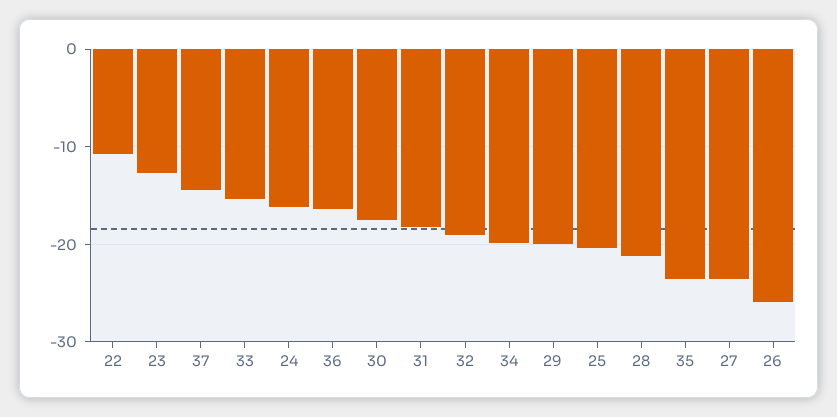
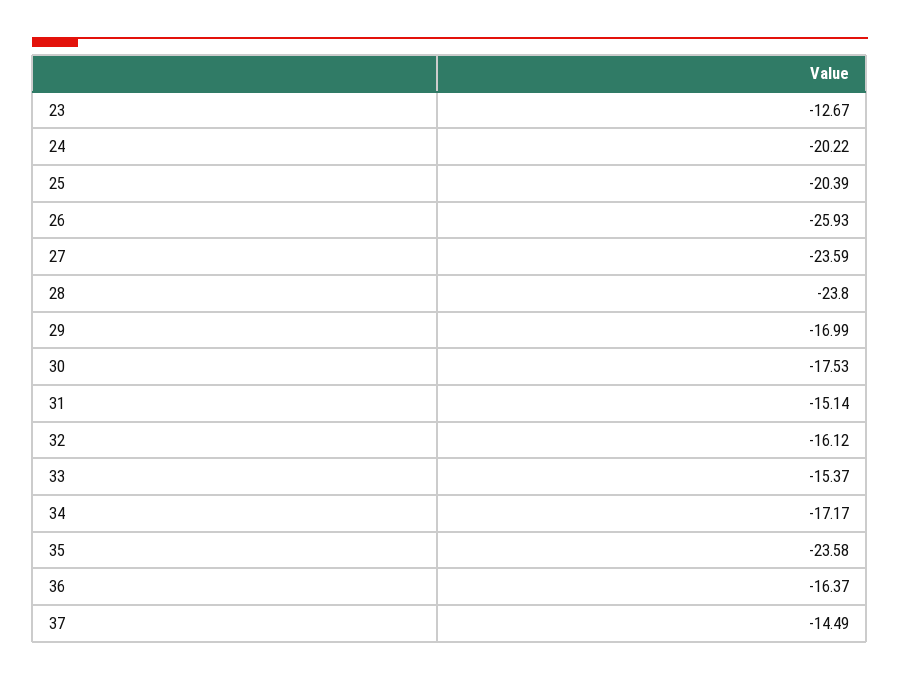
22: -11 -> none
24: -16 -> -20.22
31: -18 -> -15.14
32: -19 -> -16.12
34: -20 -> -17.17
29: -20 -> -16.99
28: -21 -> -23.8

